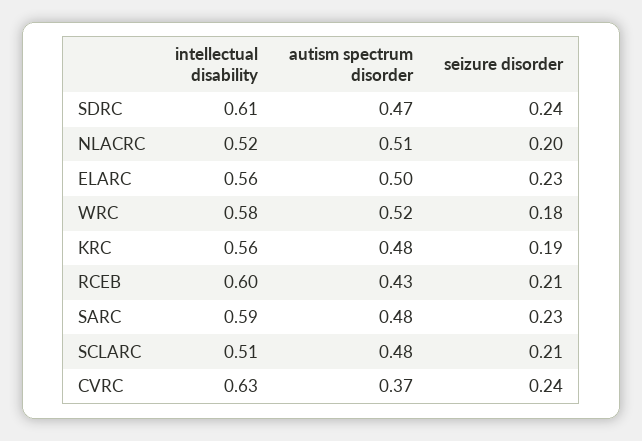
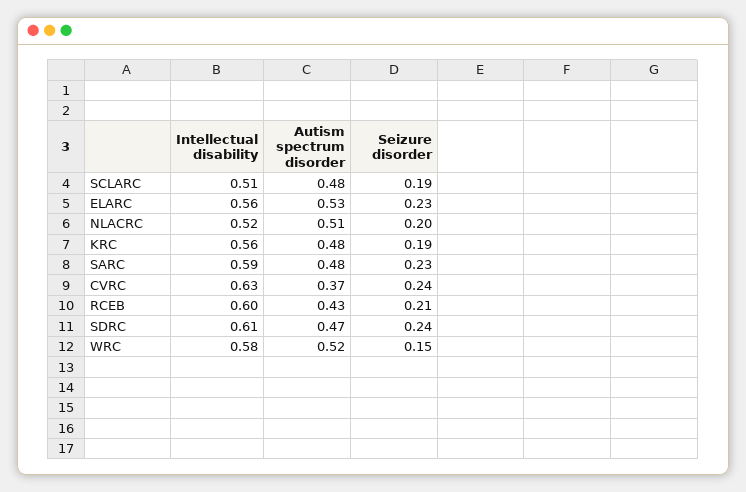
autism spectrum disorder, ELARC: 0.5 -> 0.53
seizure disorder, WRC: 0.18 -> 0.15
seizure disorder, SCLARC: 0.21 -> 0.19

